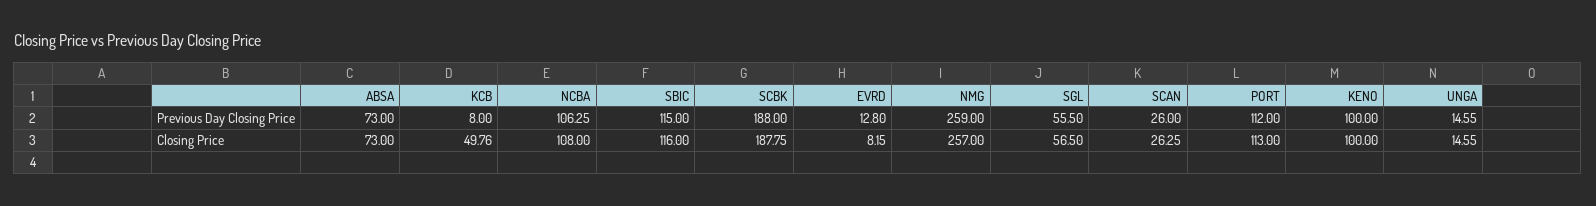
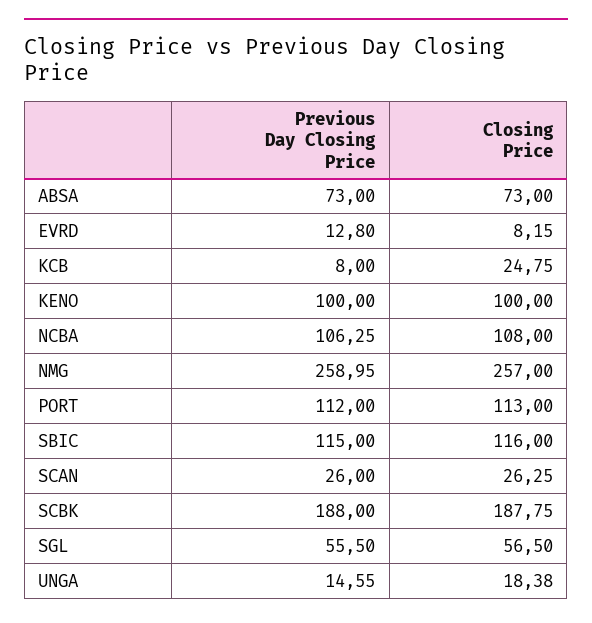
NMG, Previous Day Closing Price: 259 -> 258.95
KCB, Closing Price: 49.76 -> 24.75
UNGA, Closing Price: 14.55 -> 18.38

